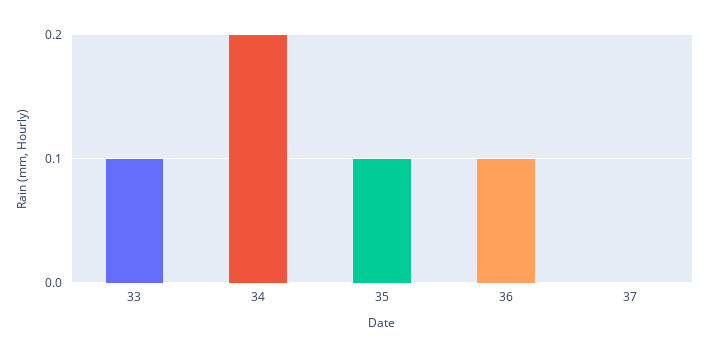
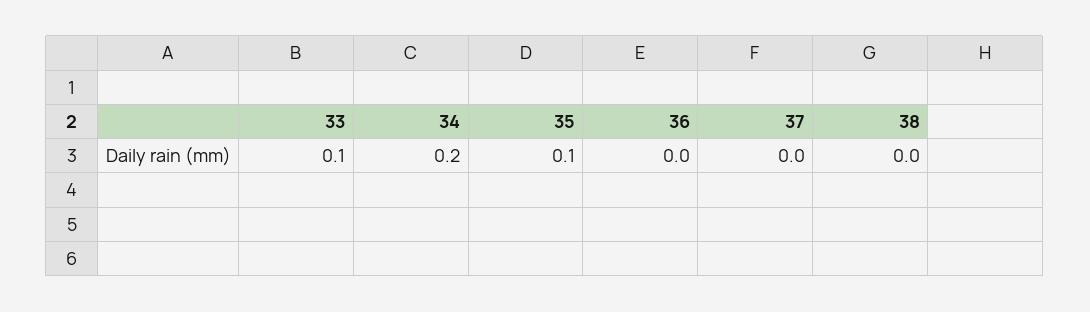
36: 0.1 -> 0
38: none -> 0

